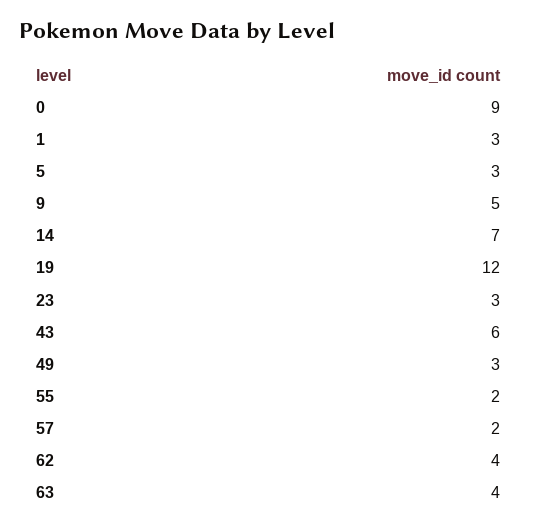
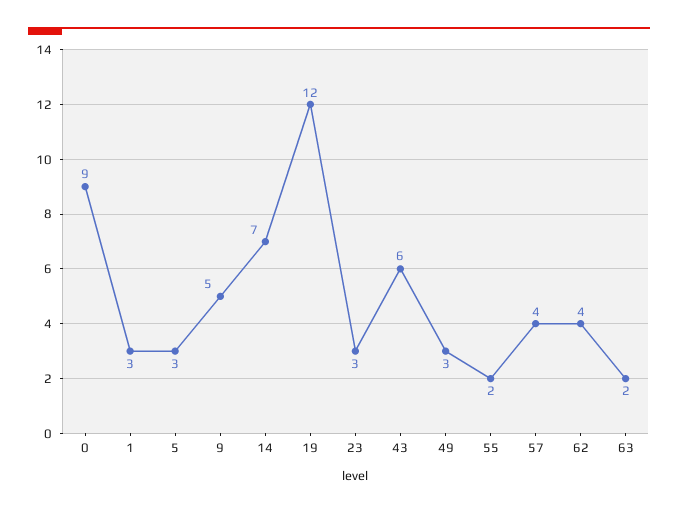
57: 2 -> 4
63: 4 -> 2

